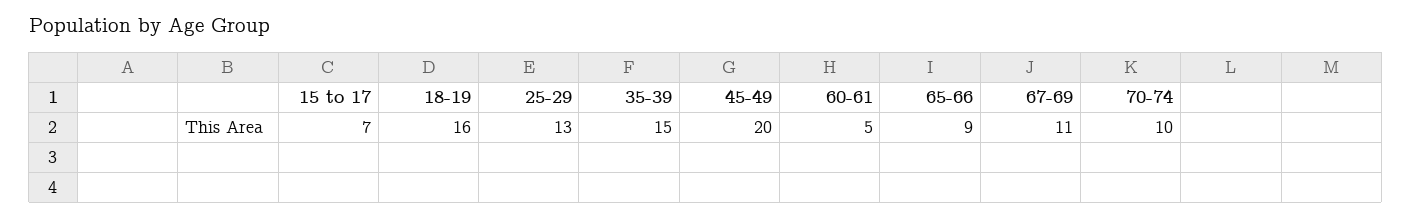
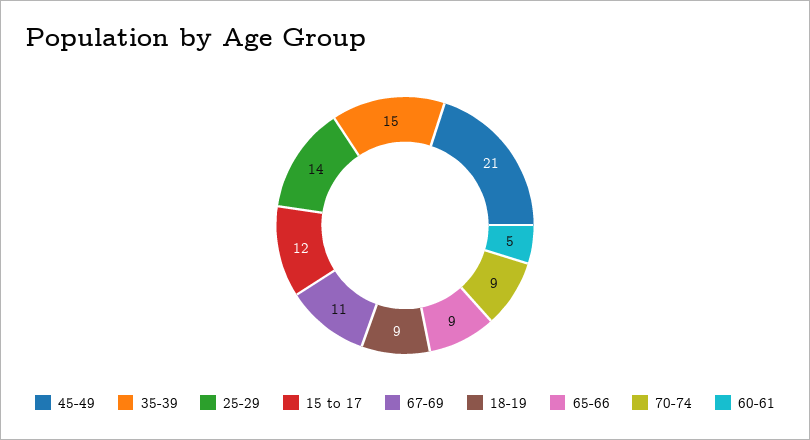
15 to 17: 7 -> 12
18-19: 16 -> 9
25-29: 13 -> 14
45-49: 20 -> 21
70-74: 10 -> 9

